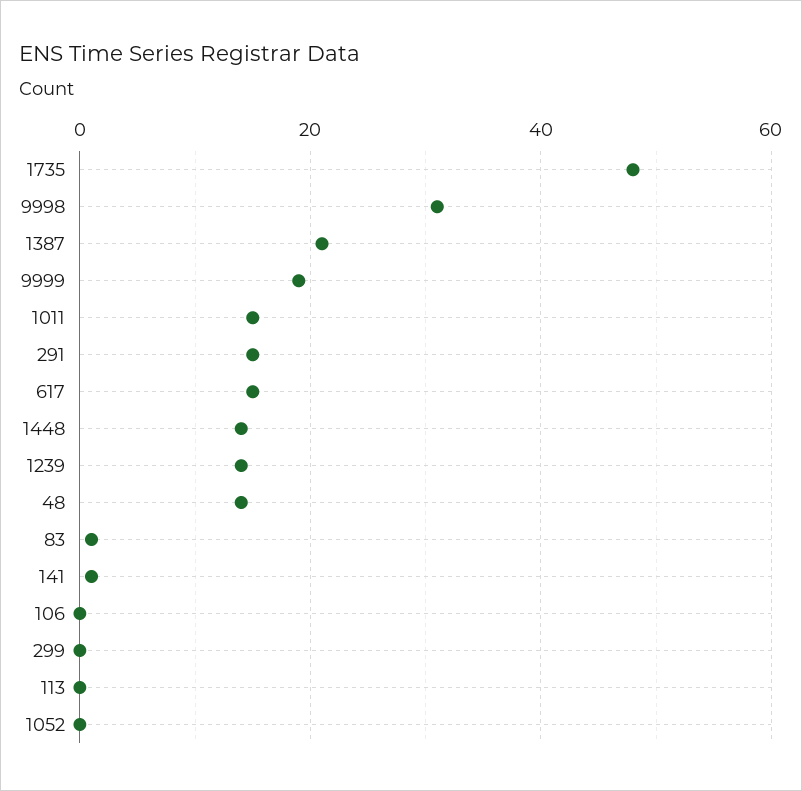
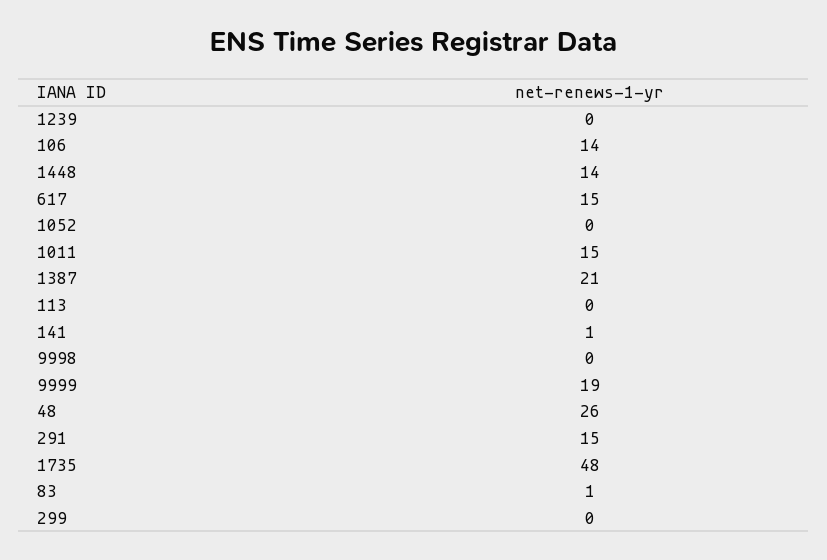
9998: 30 -> 0
1239: 15 -> 0
48: 15 -> 26
106: 0 -> 14

